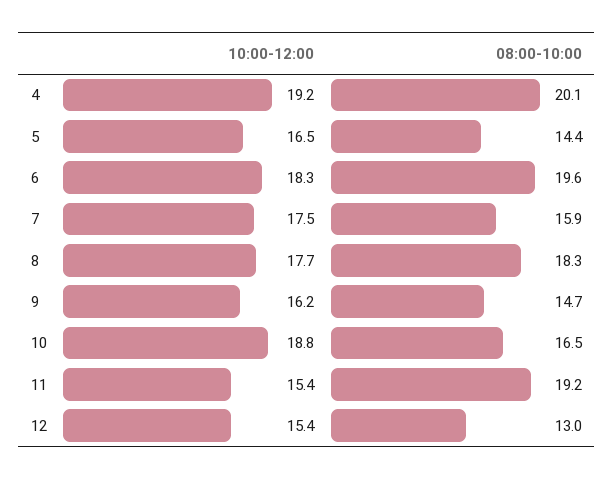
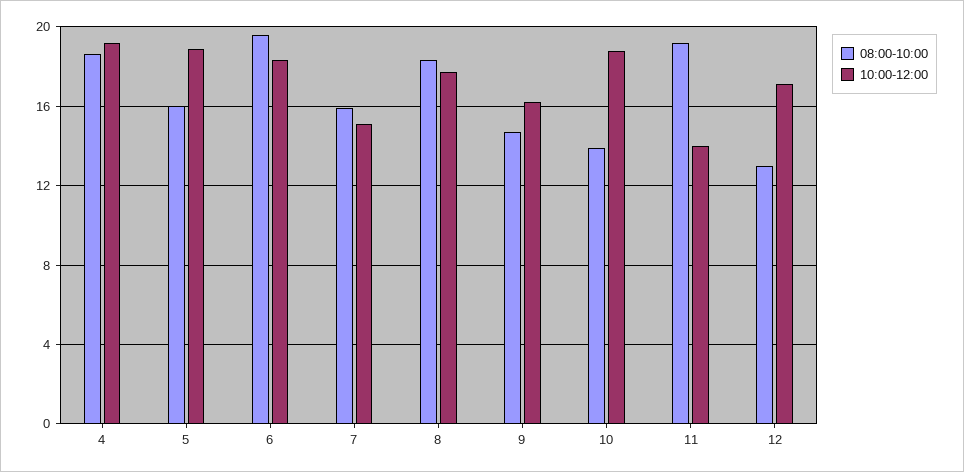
08:00-10:00, 4: 20.1 -> 18.5
10:00-12:00, 5: 16.5 -> 19
08:00-10:00, 5: 14.4 -> 16
10:00-12:00, 7: 17.5 -> 15
08:00-10:00, 10: 16.5 -> 14
10:00-12:00, 11: 15.4 -> 14
10:00-12:00, 12: 15.4 -> 17

